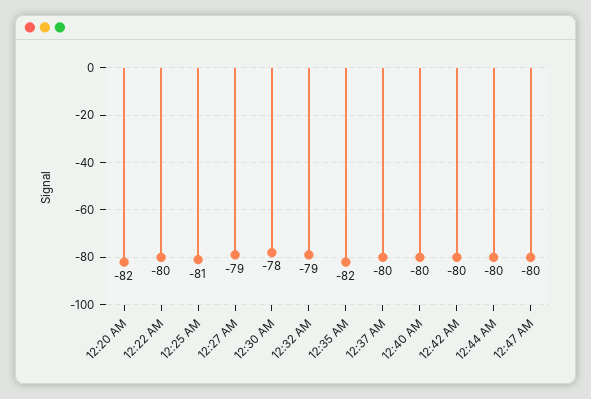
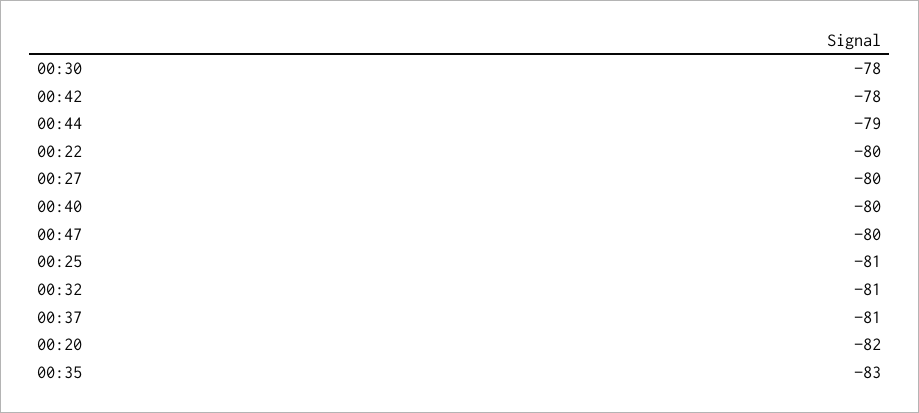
12:27 AM: -79 -> -80
12:32 AM: -79 -> -81
12:35 AM: -82 -> -83
12:37 AM: -80 -> -81
12:42 AM: -80 -> -78
12:44 AM: -80 -> -79

